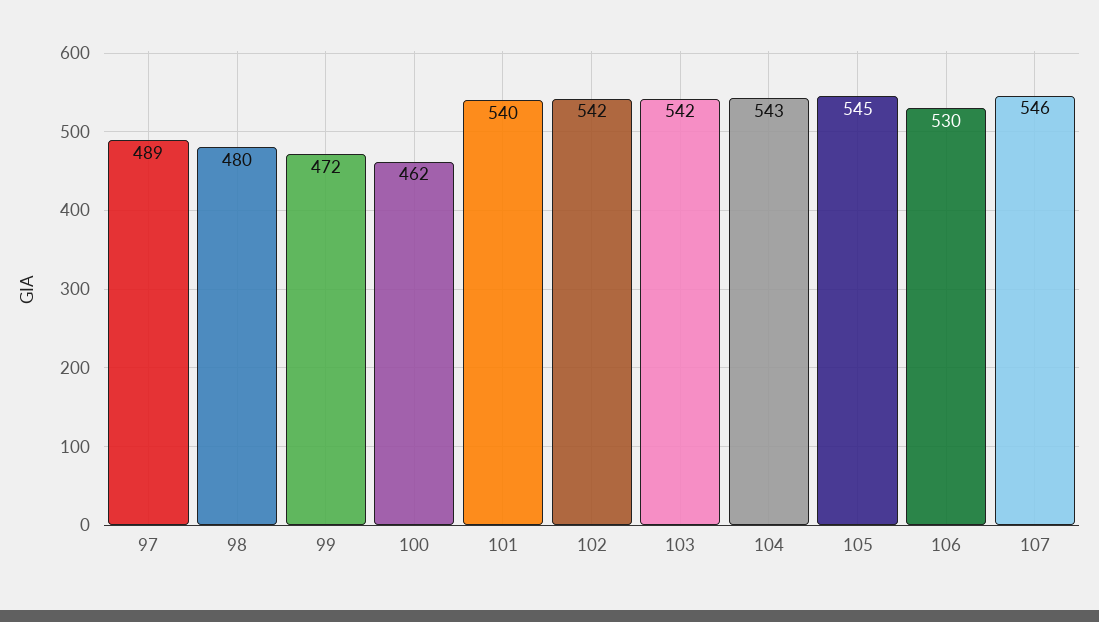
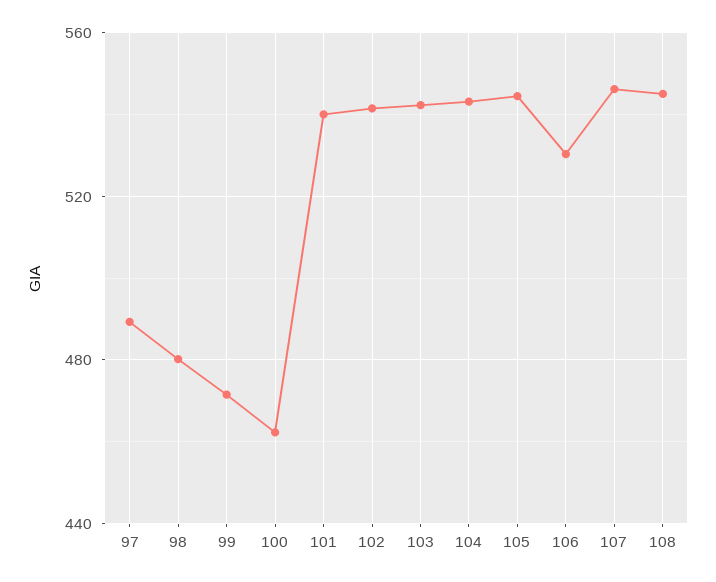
108: none -> 545

